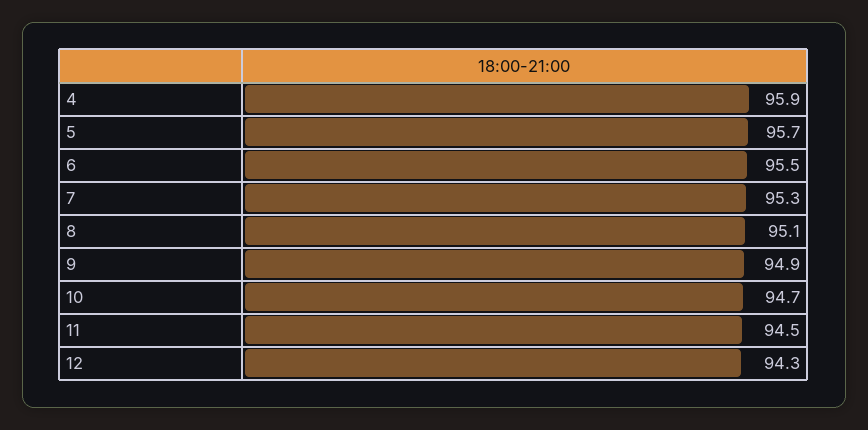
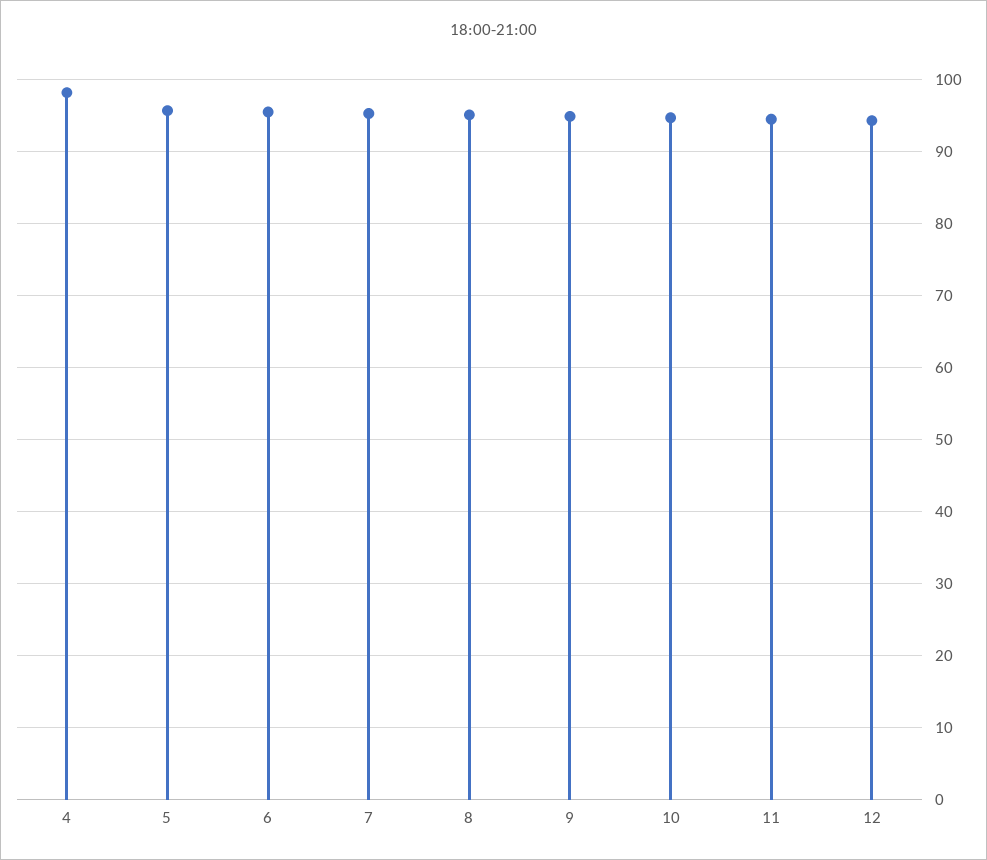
4: 95.9 -> 98

